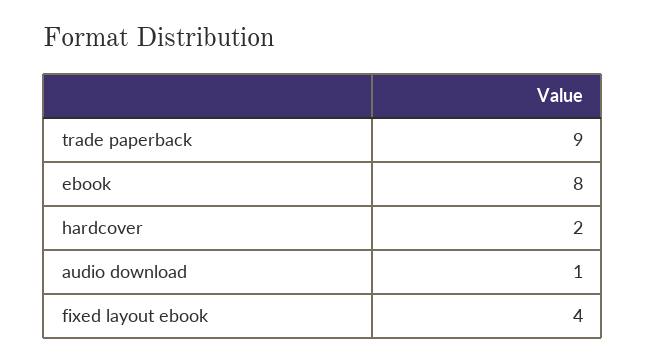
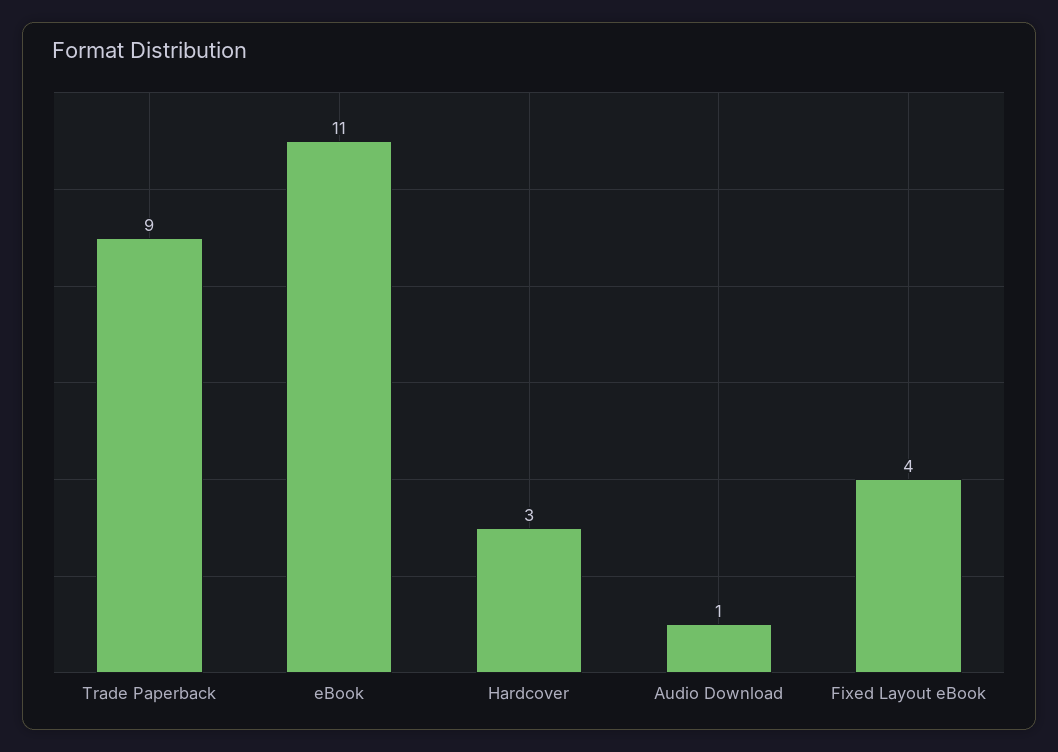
ebook: 8 -> 11
hardcover: 2 -> 3

